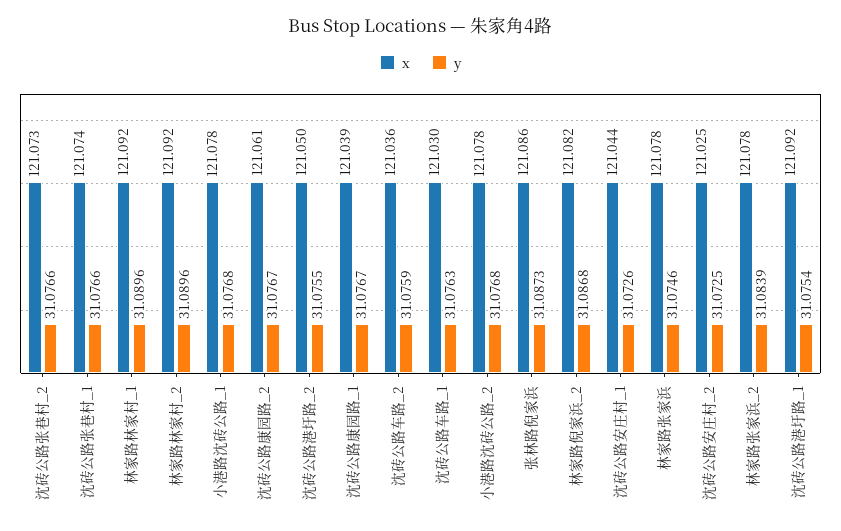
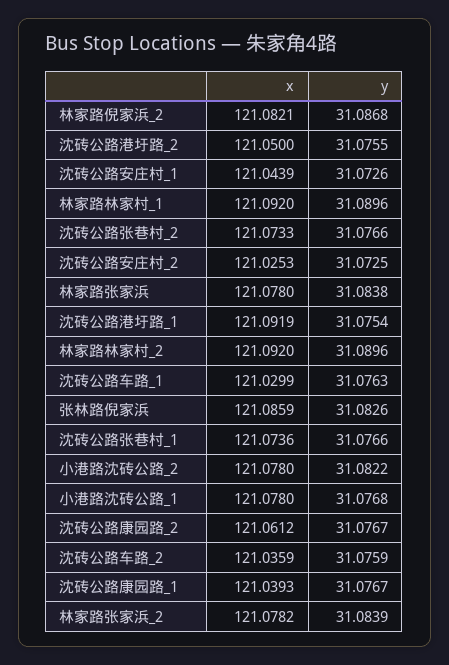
y, 小港路沈砖公路_2: 31.0768 -> 31.0822
y, 张林路倪家浜: 31.0873 -> 31.0826
y, 林家路张家浜: 31.0746 -> 31.0838

